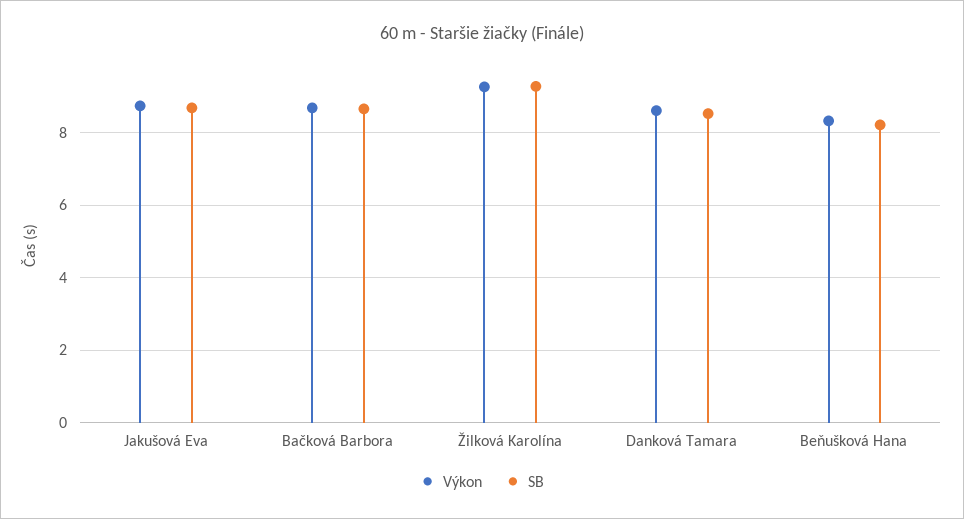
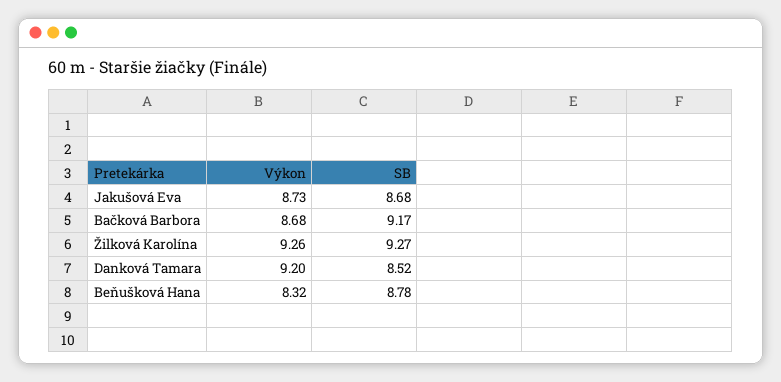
SB, Bačková Barbora: 8.6 -> 9.17
Výkon, Danková Tamara: 8.6 -> 9.2
SB, Beňušková Hana: 8.2 -> 8.78

